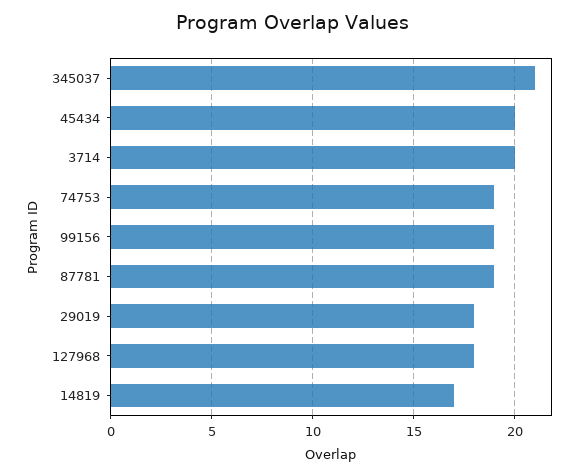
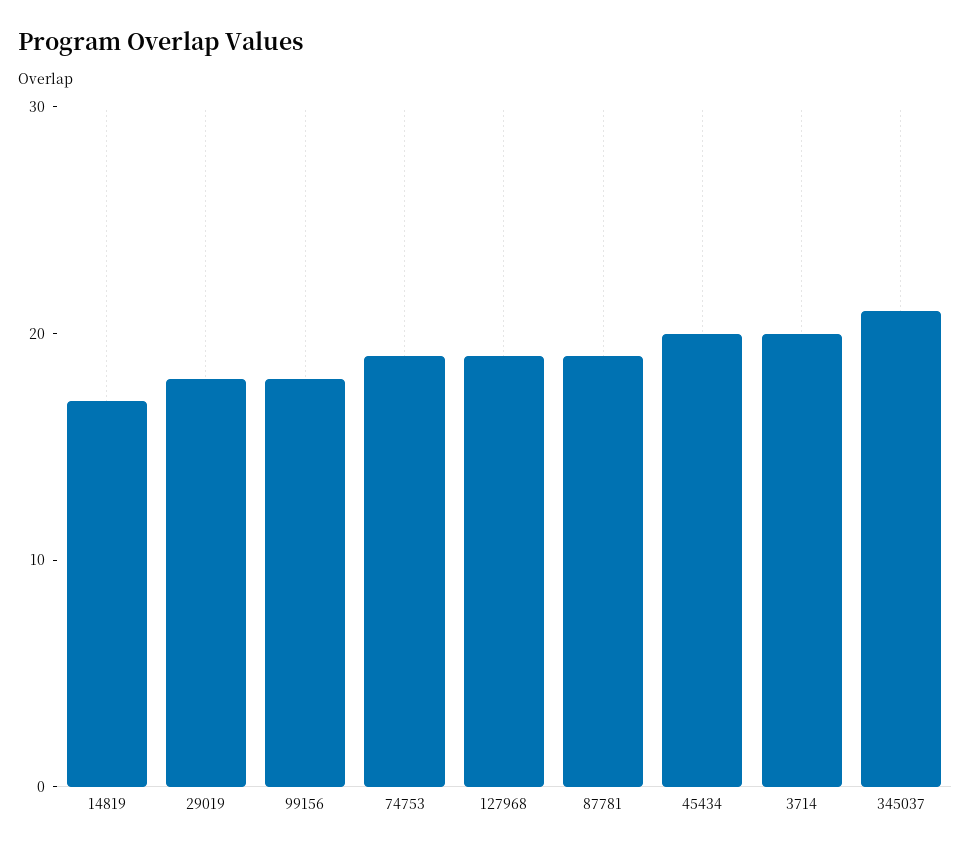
99156: 19 -> 18
127968: 18 -> 19

